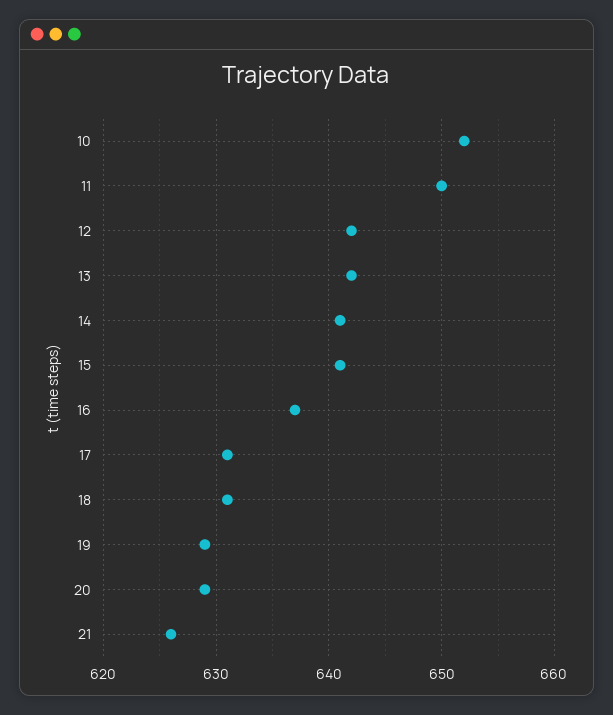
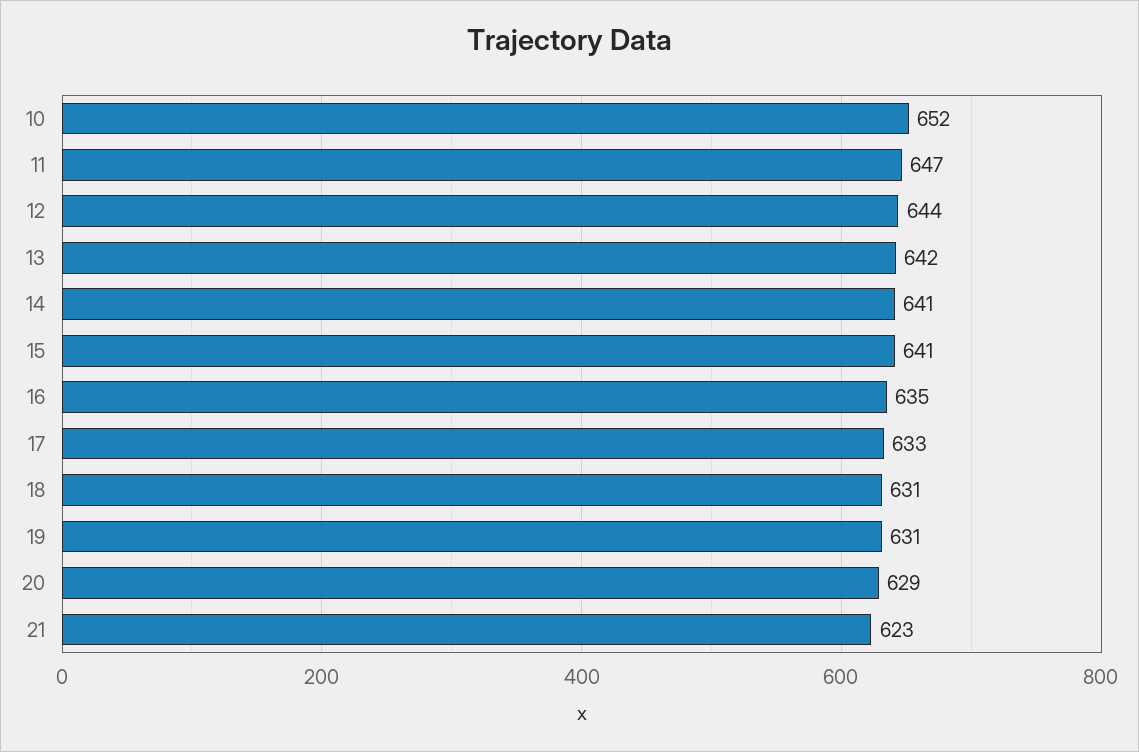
11: 650 -> 647
12: 642 -> 644
16: 637 -> 635
17: 631 -> 633
19: 629 -> 631
21: 626 -> 623

